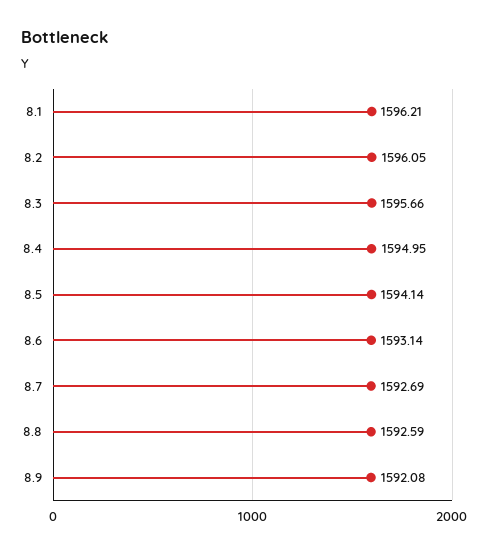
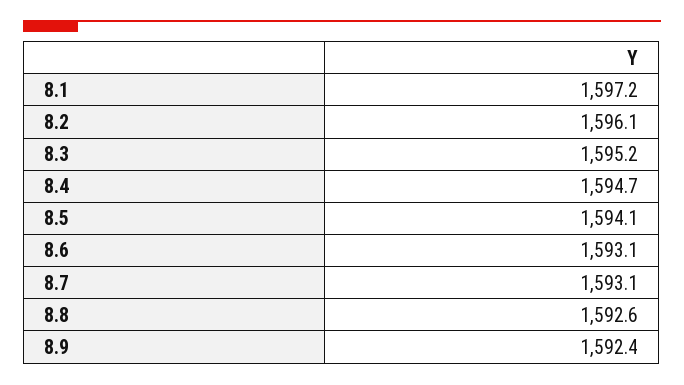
8.1: 1596.21 -> 1597.2
8.3: 1595.66 -> 1595.2
8.4: 1594.95 -> 1594.7
8.7: 1592.69 -> 1593.1
8.9: 1592.08 -> 1592.4

